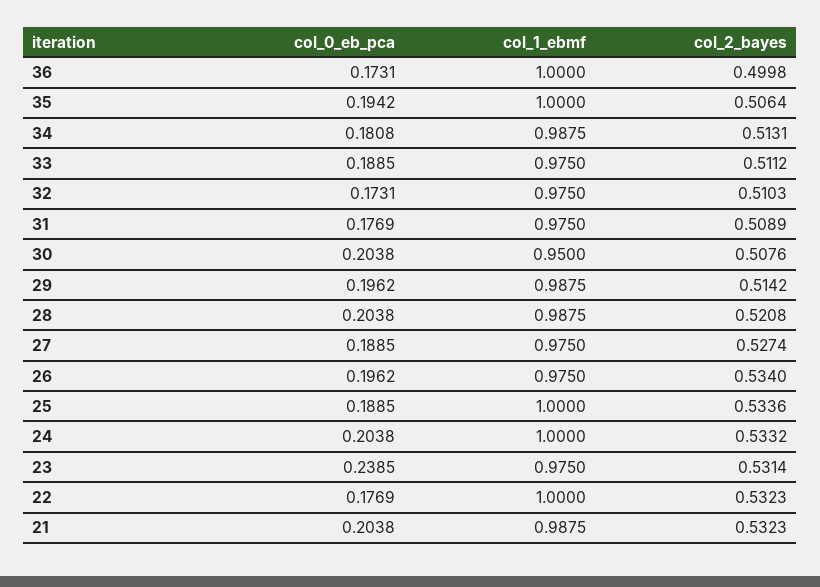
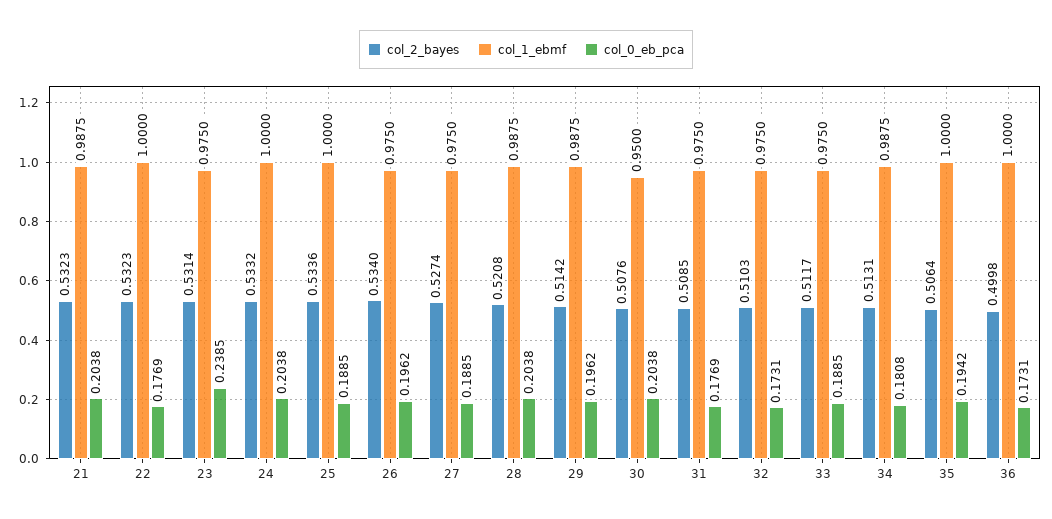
col_2_bayes, 33: 0.5112 -> 0.5117
col_2_bayes, 31: 0.5089 -> 0.5085

